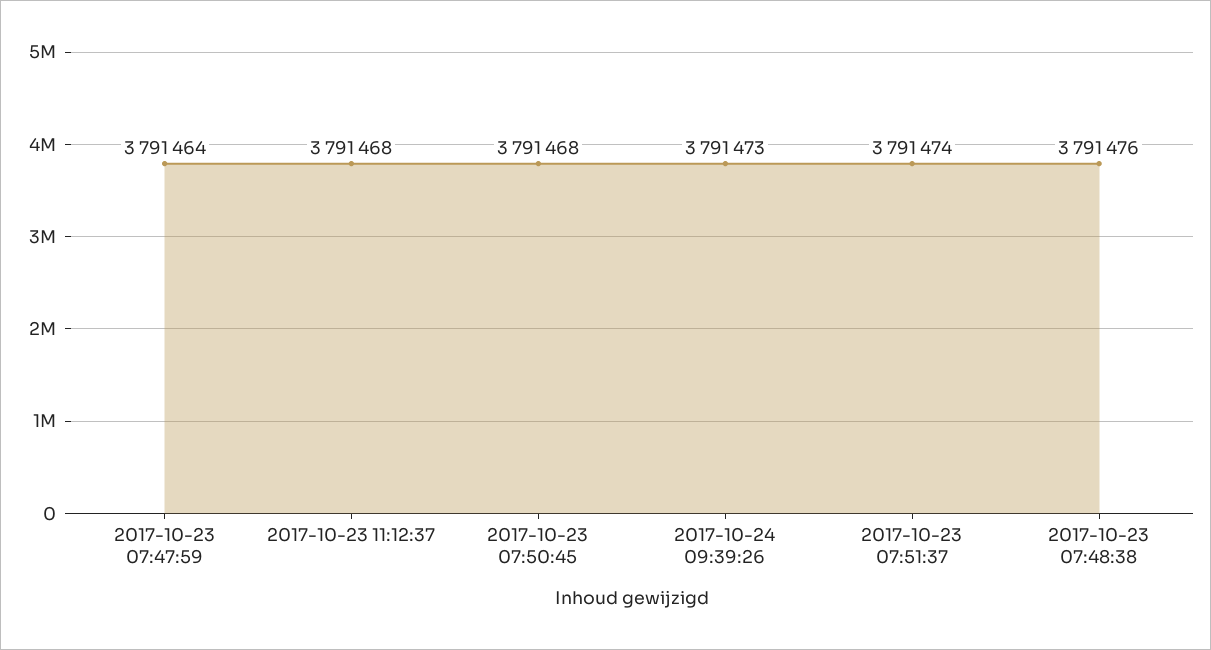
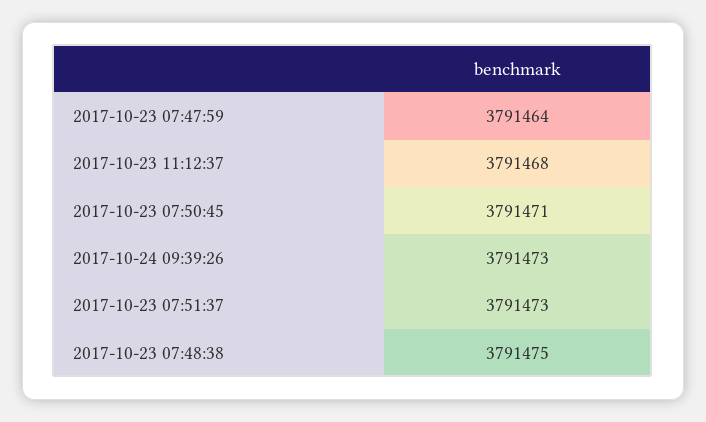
2017-10-23 07:50:45: 3791468 -> 3791471
2017-10-23 07:51:37: 3791474 -> 3791473
2017-10-23 07:48:38: 3791476 -> 3791475

